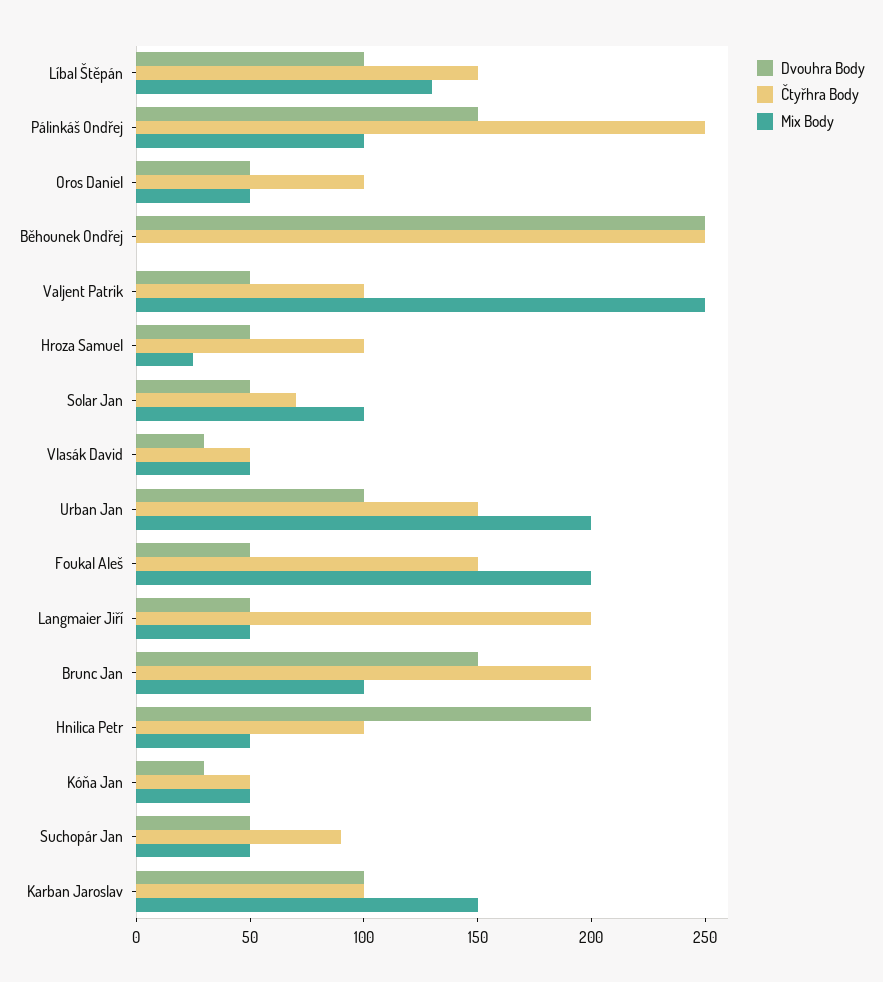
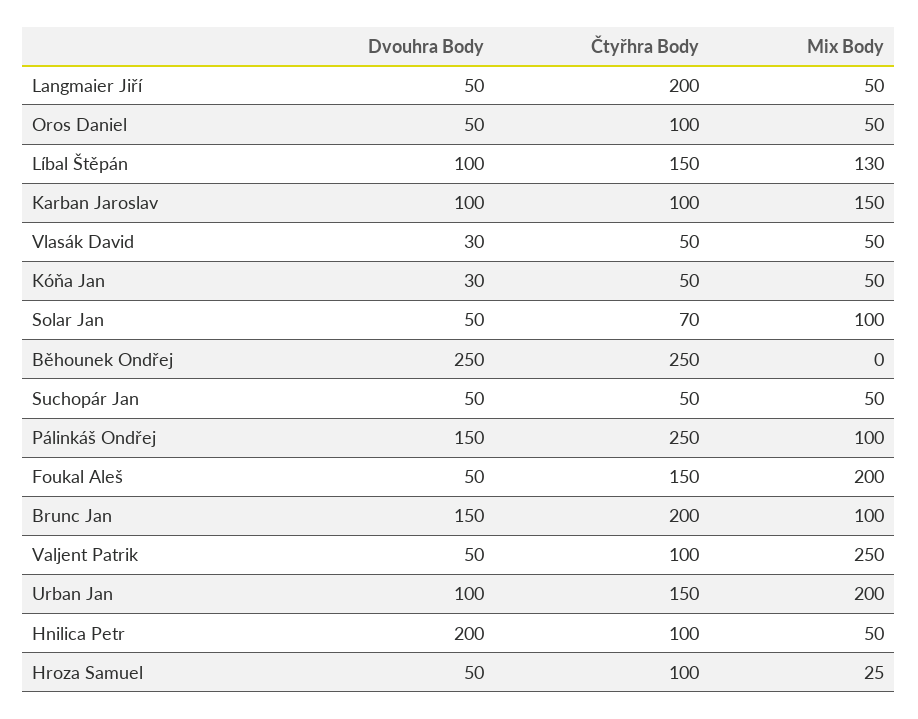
Čtyřhra Body, Suchopár Jan: 90 -> 50

